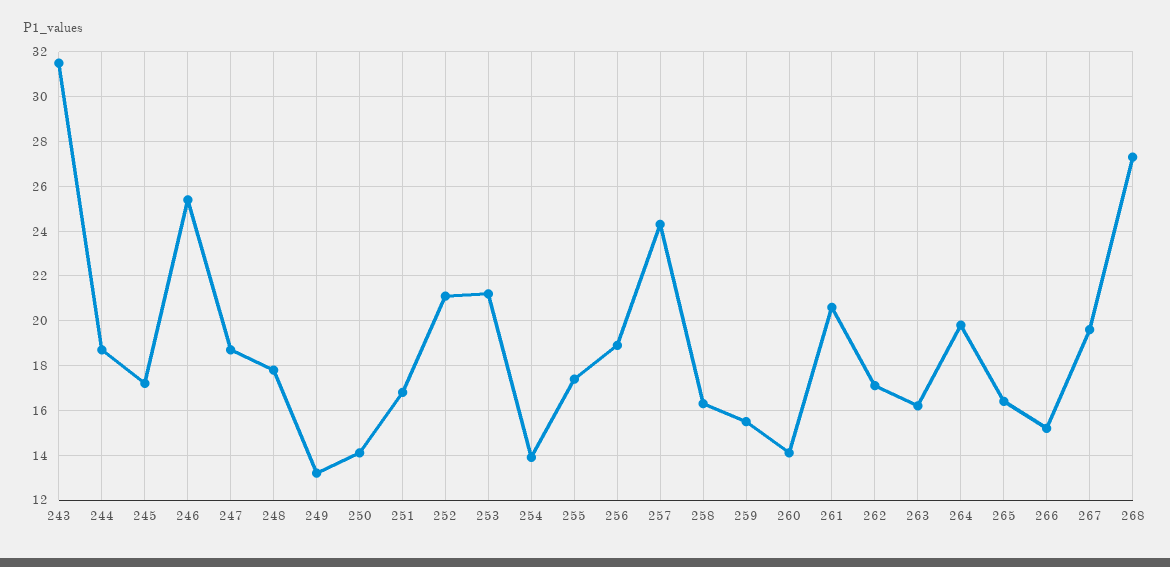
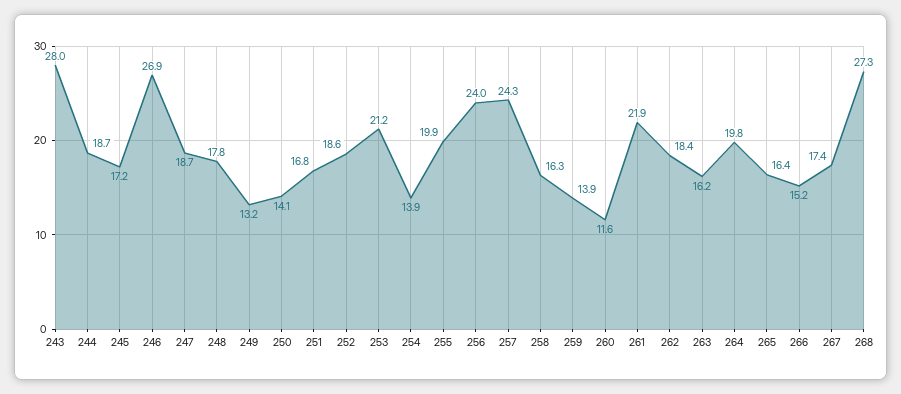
243: 31.5 -> 28
246: 25.5 -> 26.9
252: 21 -> 18.6
255: 17.5 -> 19.9
256: 19 -> 24
259: 15.5 -> 13.9
260: 14 -> 11.6
261: 20.5 -> 21.9
262: 17 -> 18.4
267: 19.5 -> 17.4

